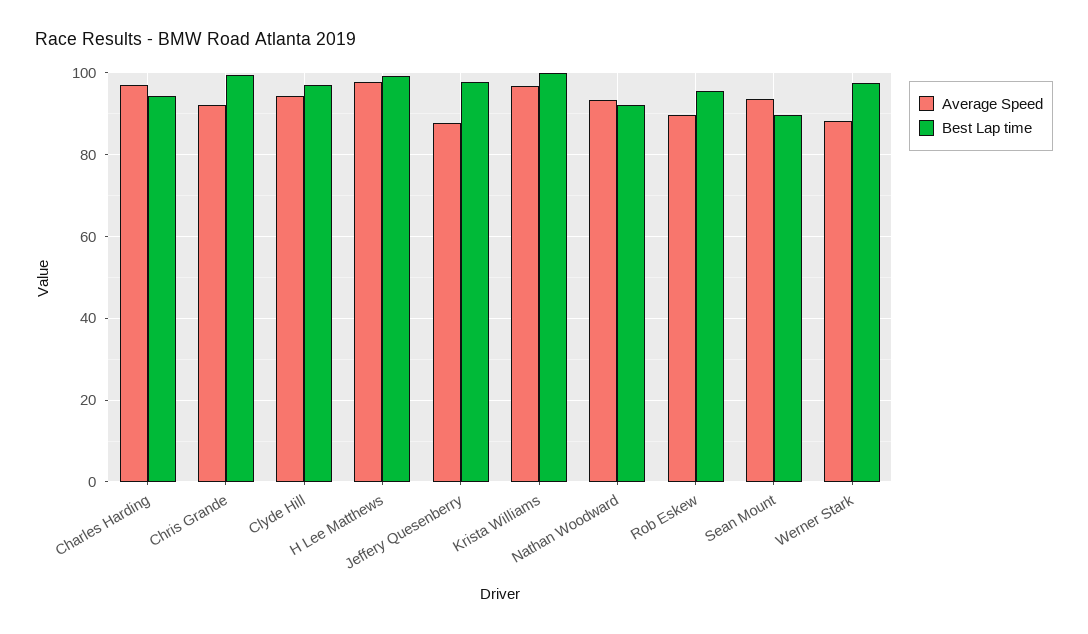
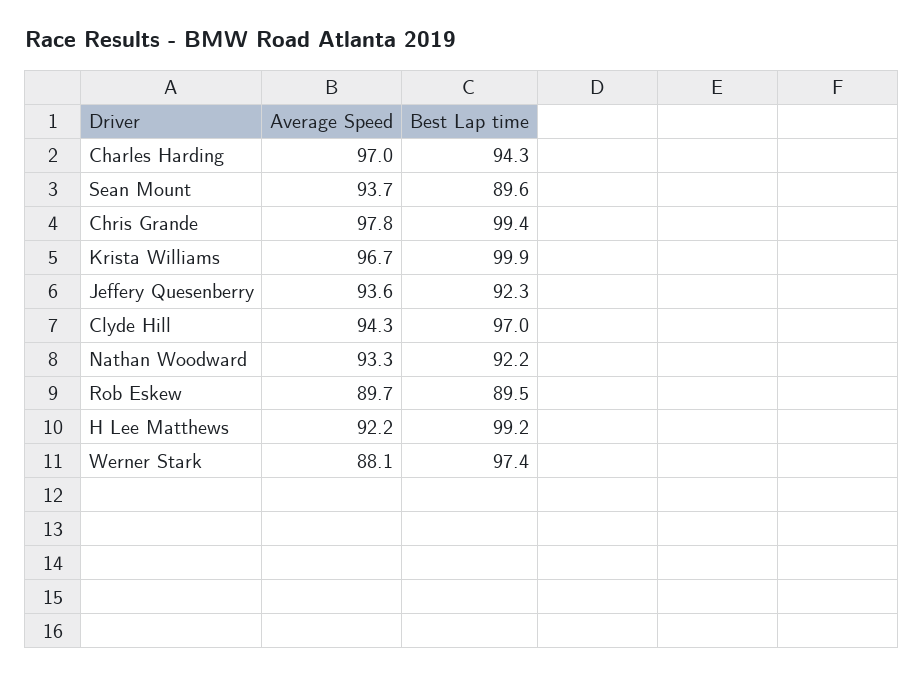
Average Speed, Chris Grande: 92 -> 97.8
Average Speed, H Lee Matthews: 98 -> 92.2
Average Speed, Jeffery Quesenberry: 88 -> 93.6
Best Lap time, Jeffery Quesenberry: 98 -> 92.3
Best Lap time, Rob Eskew: 96 -> 89.5

